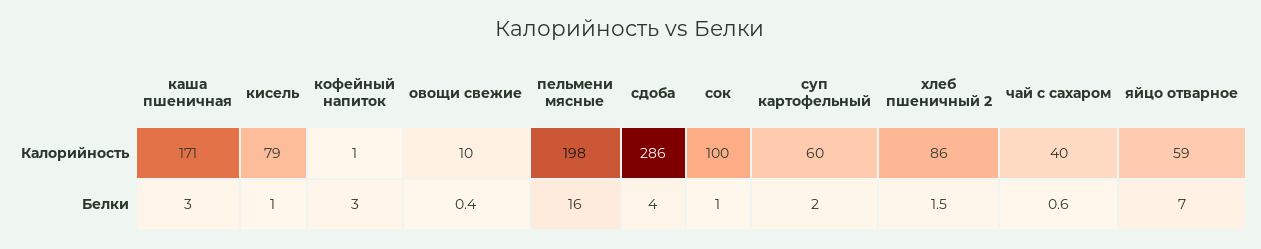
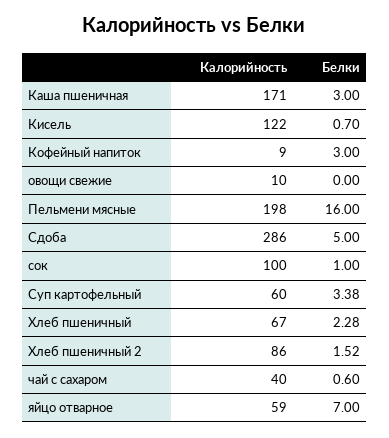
кисель, Калорийность: 79 -> 122
кофейный напиток, Калорийность: 1 -> 9
кисель, Белки: 1 -> 0.7
овощи свежие, Белки: 0.4 -> 0
сдоба, Белки: 4 -> 5
суп картофельный, Белки: 2 -> 3.38
Хлеб пшеничный, Калорийность: none -> 67
Хлеб пшеничный, Белки: none -> 2.28

